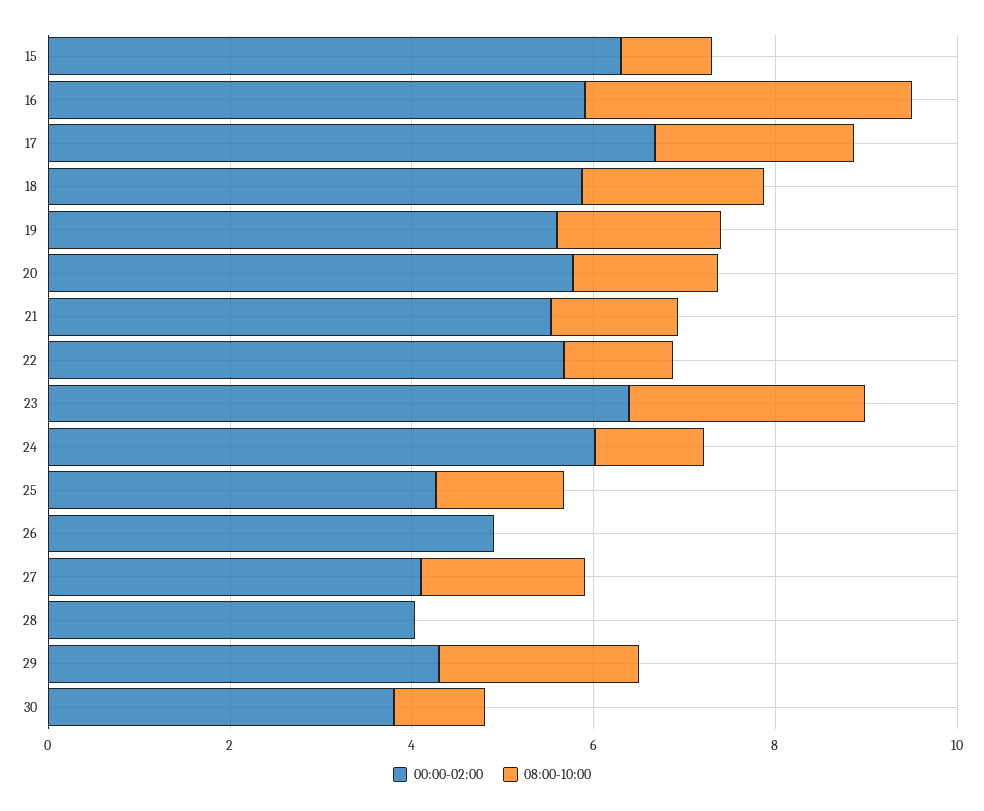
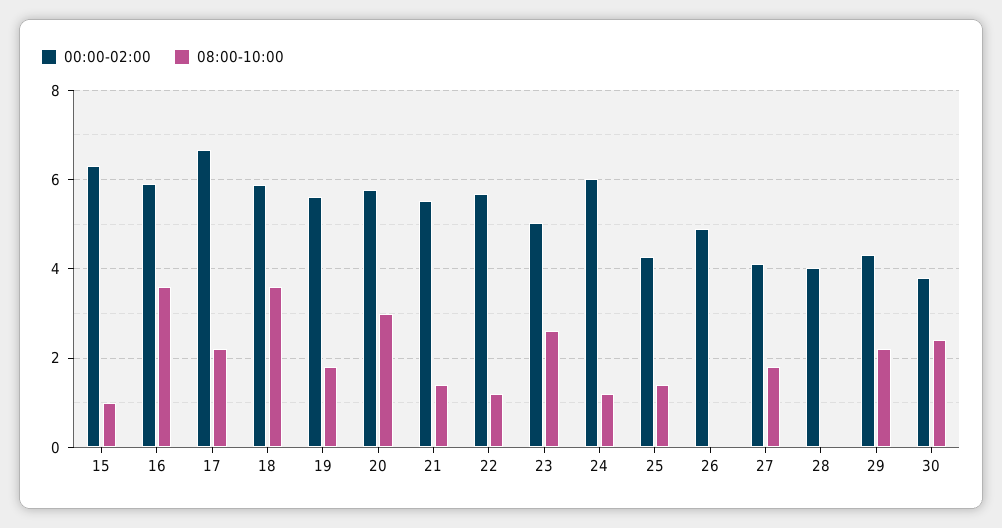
08:00-10:00, 18: 2 -> 3.6
08:00-10:00, 20: 1.5 -> 3
00:00-02:00, 23: 6.5 -> 5
08:00-10:00, 30: 1 -> 2.4

